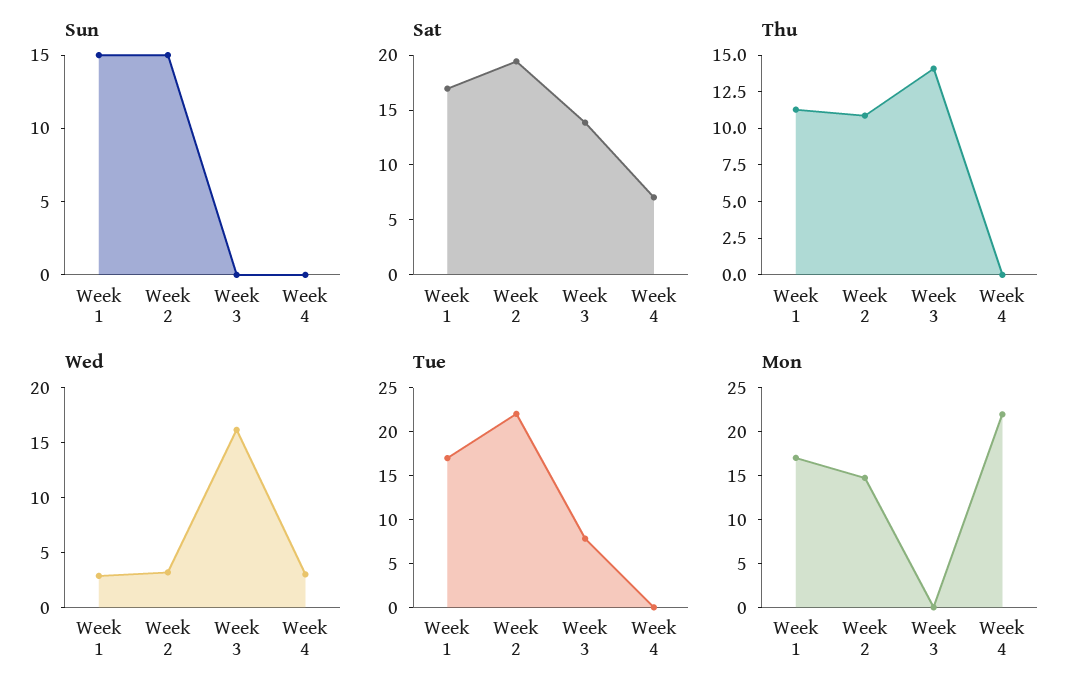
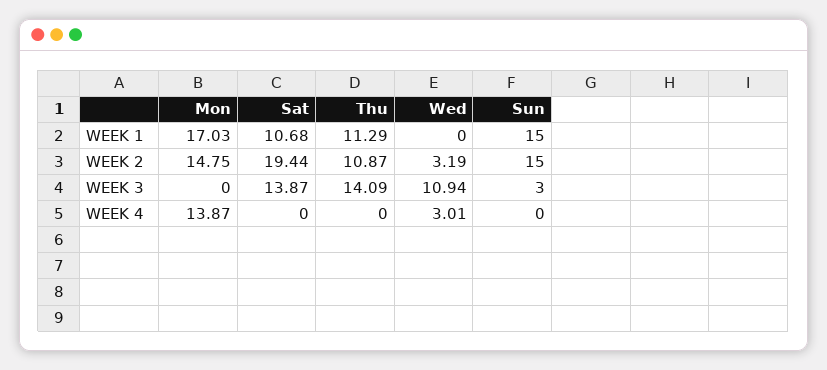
Sun, Week 3: 0 -> 3
Sat, Week 1: 17 -> 10.68
Sat, Week 4: 7 -> 0
Wed, Week 1: 3 -> 0
Wed, Week 3: 16 -> 10.94
Tue, Week 1: 17 -> none
Tue, Week 2: 22 -> none
Tue, Week 3: 8 -> none
Tue, Week 4: 0 -> none
Mon, Week 4: 22 -> 13.87

